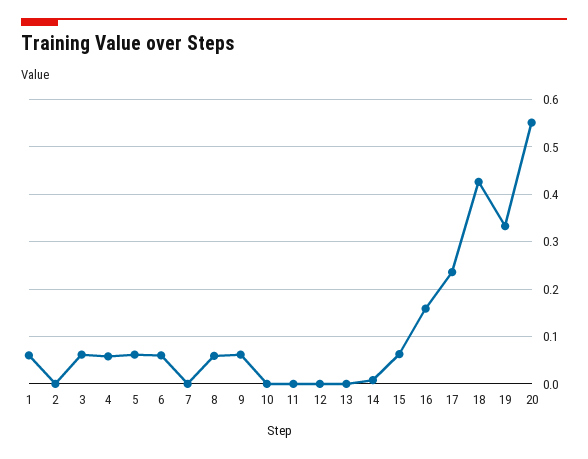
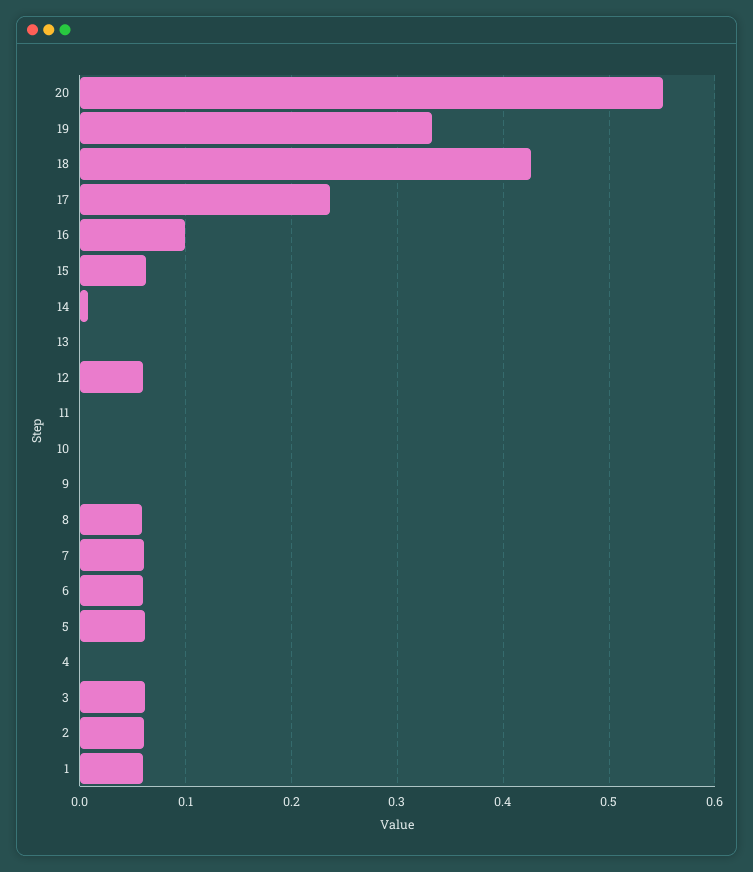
2: 0 -> 0.06
4: 0.06 -> 0
7: 0 -> 0.06
9: 0.06 -> 0
12: 0 -> 0.06
16: 0.16 -> 0.1

